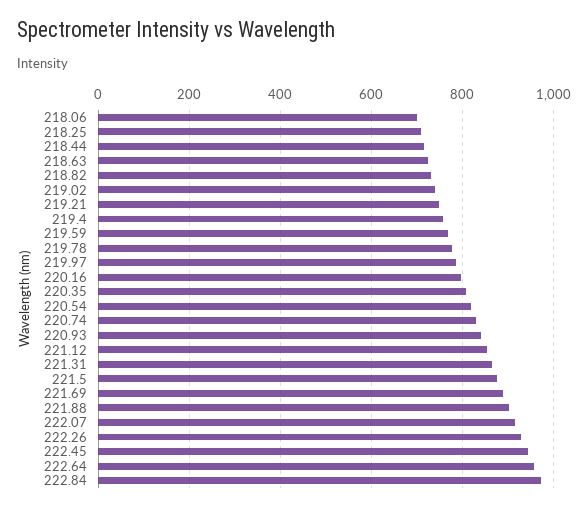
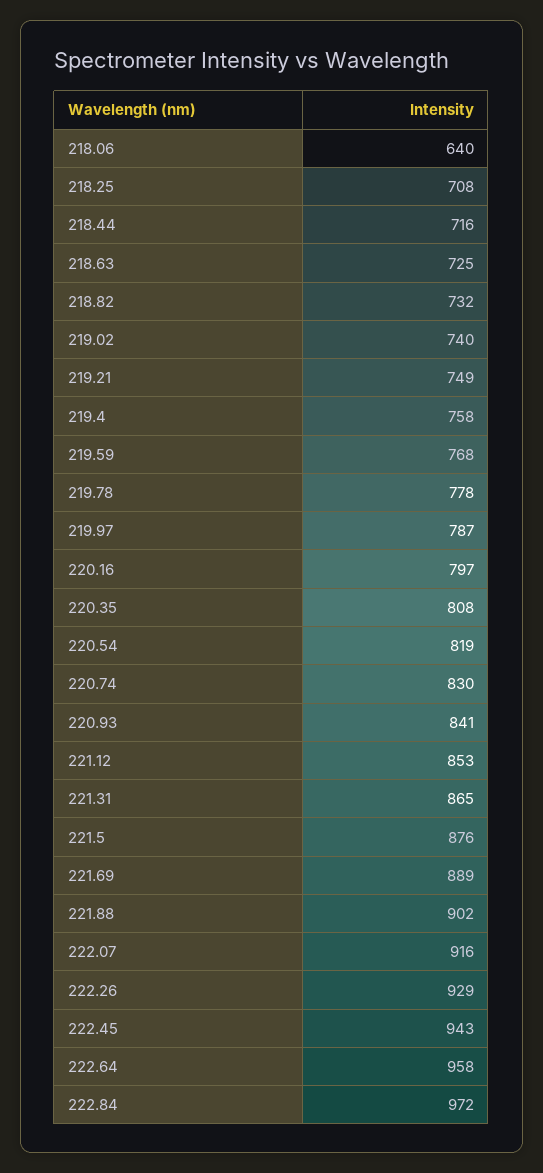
218.06: 700 -> 640

